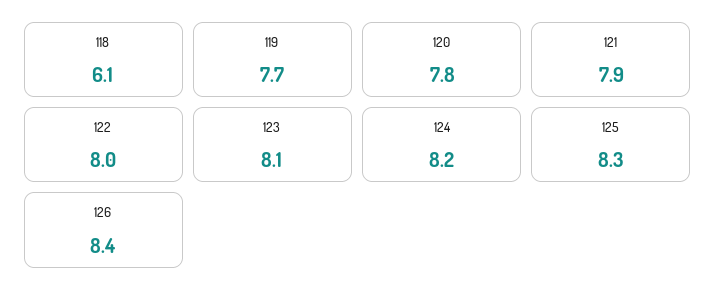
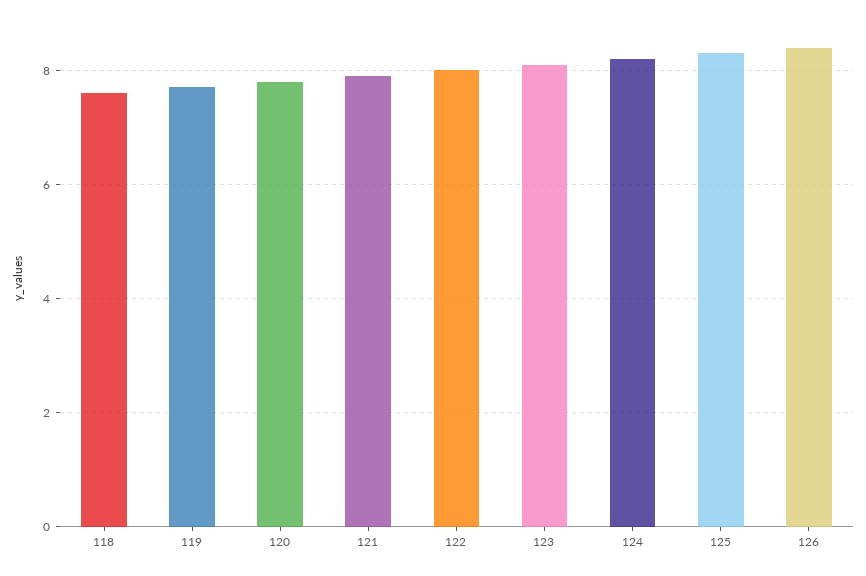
118: 6.1 -> 7.5

